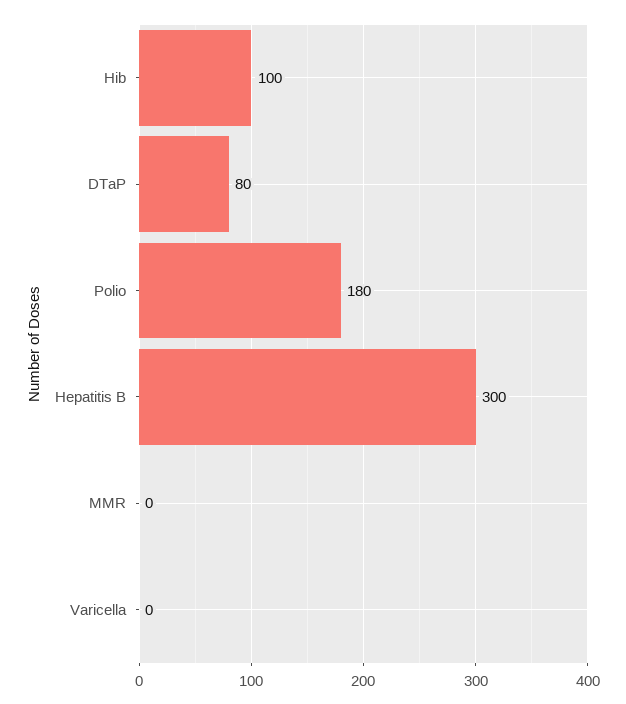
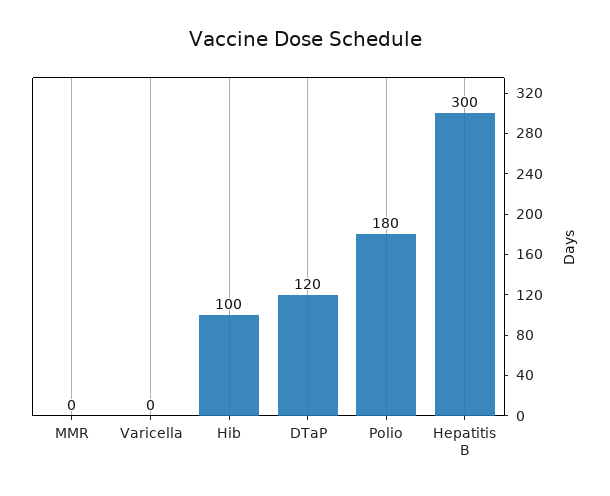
DTaP: 80 -> 120

